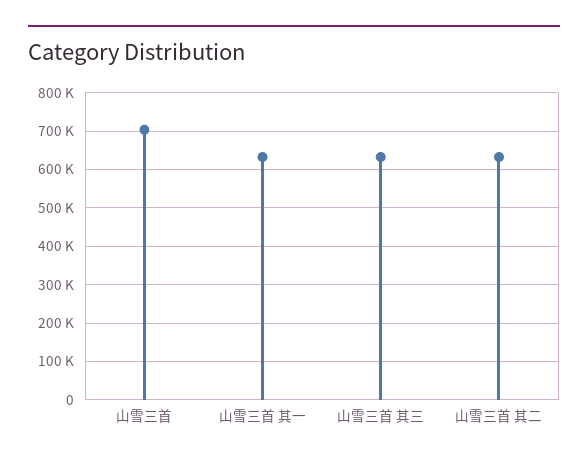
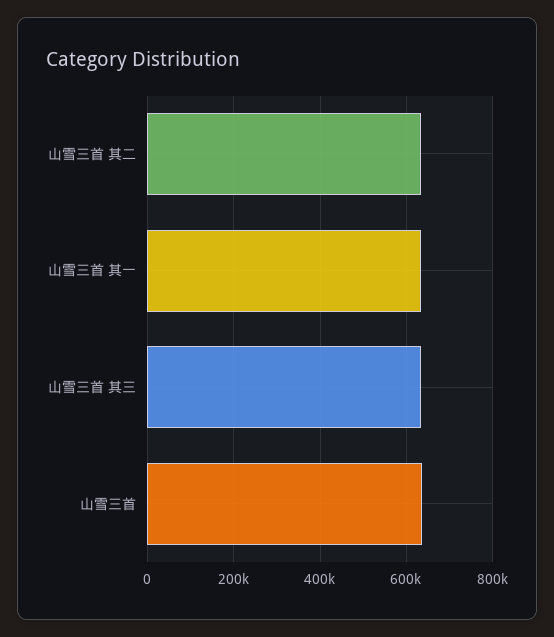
山雪三首: 700000 -> 640000

